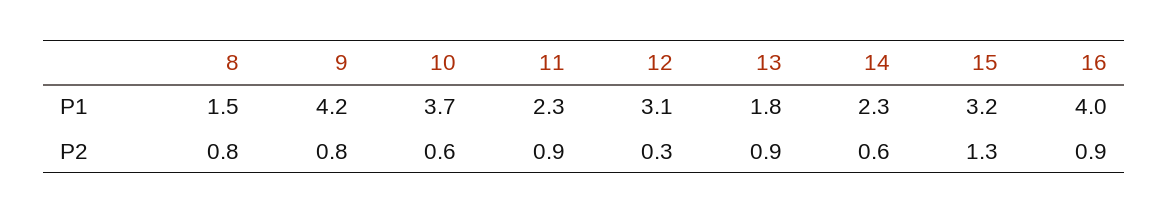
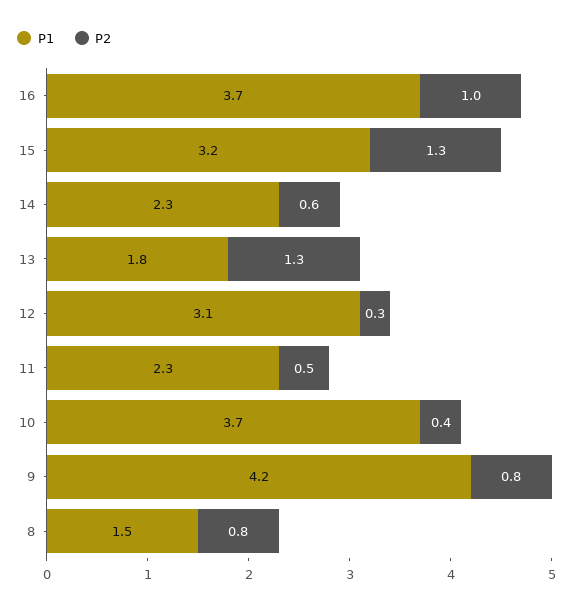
P1, 16: 4 -> 3.7
P2, 10: 0.6 -> 0.4
P2, 11: 0.9 -> 0.5
P2, 13: 0.9 -> 1.3
P2, 16: 0.9 -> 1

